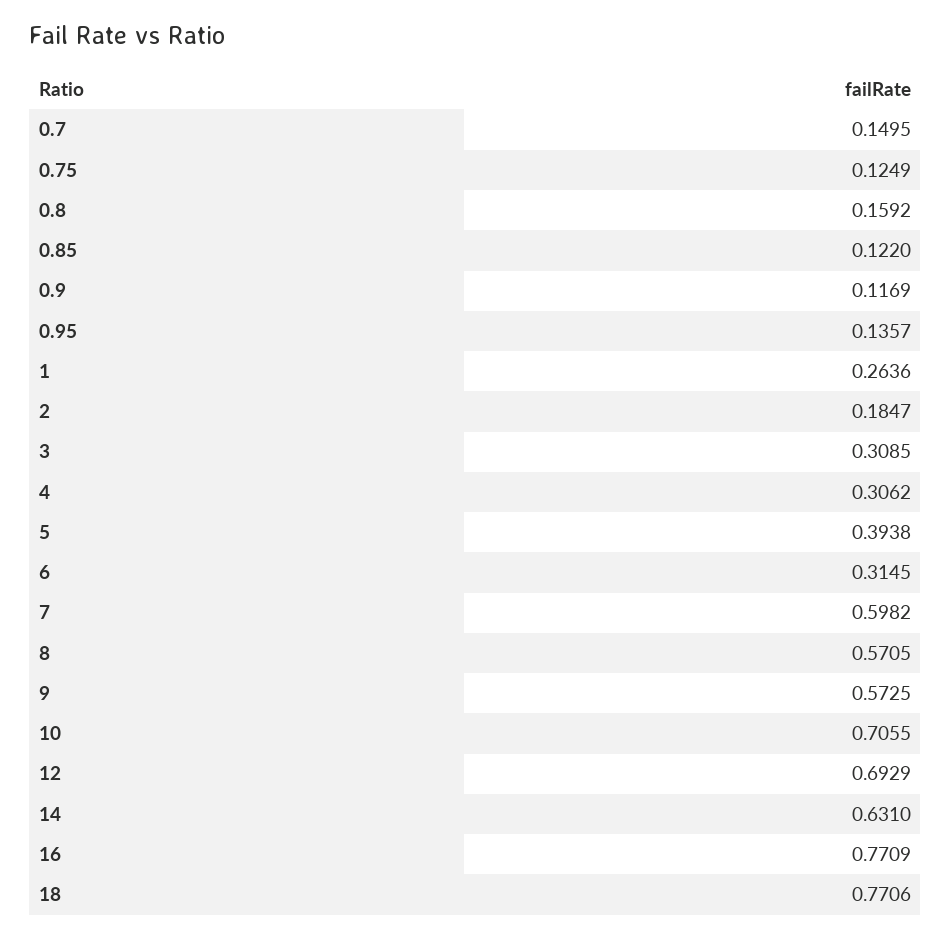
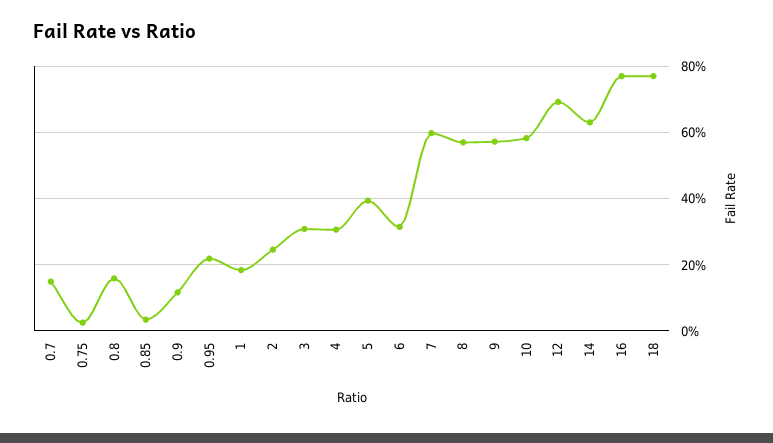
0.75: 0.1249 -> 0.02
0.85: 0.122 -> 0.04
0.95: 0.1357 -> 0.22
1: 0.2636 -> 0.18
2: 0.1847 -> 0.24
10: 0.7055 -> 0.58

